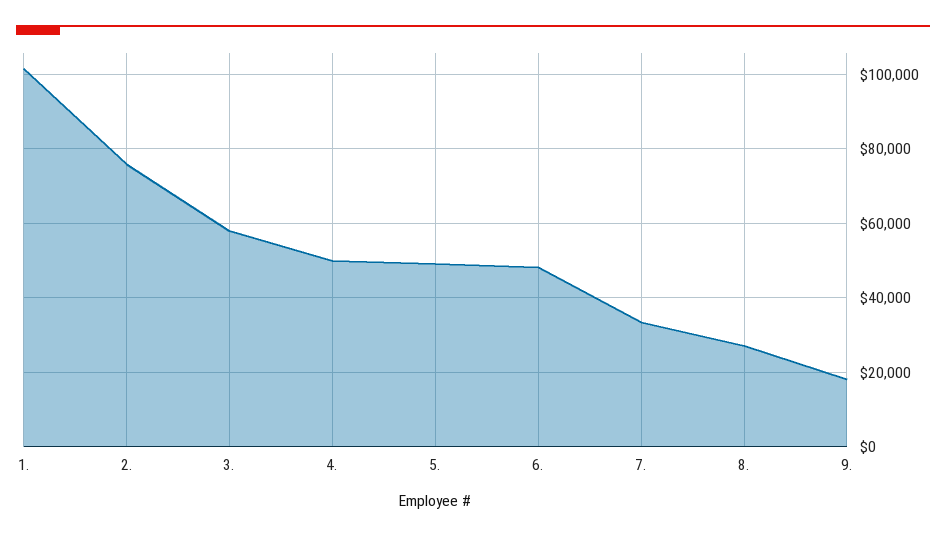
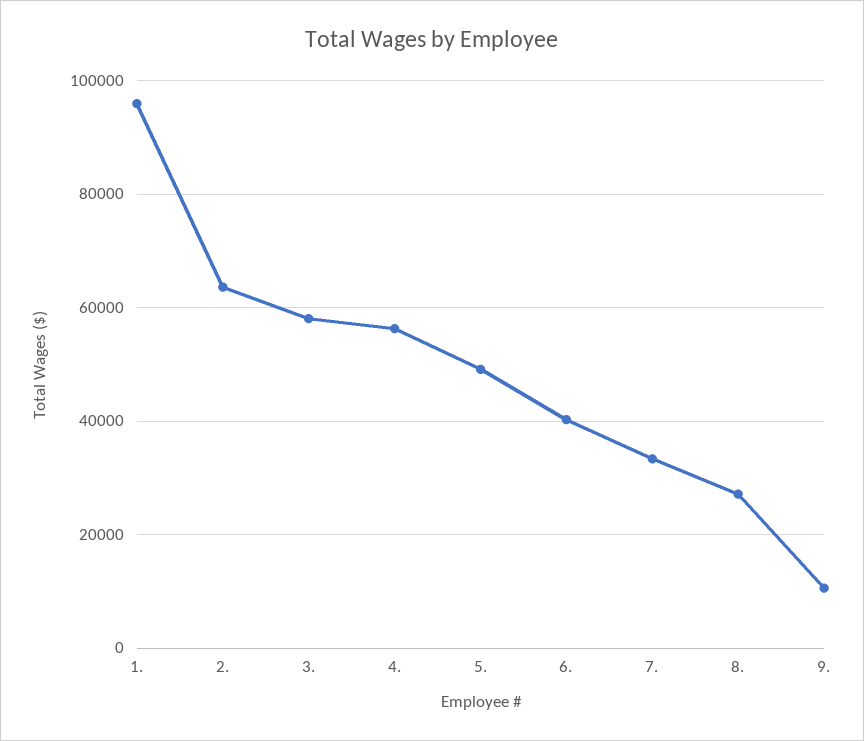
1.: 102000 -> 96000
2.: 76000 -> 64000
4.: 50000 -> 56000
6.: 48000 -> 40000
9.: 18000 -> 10000

